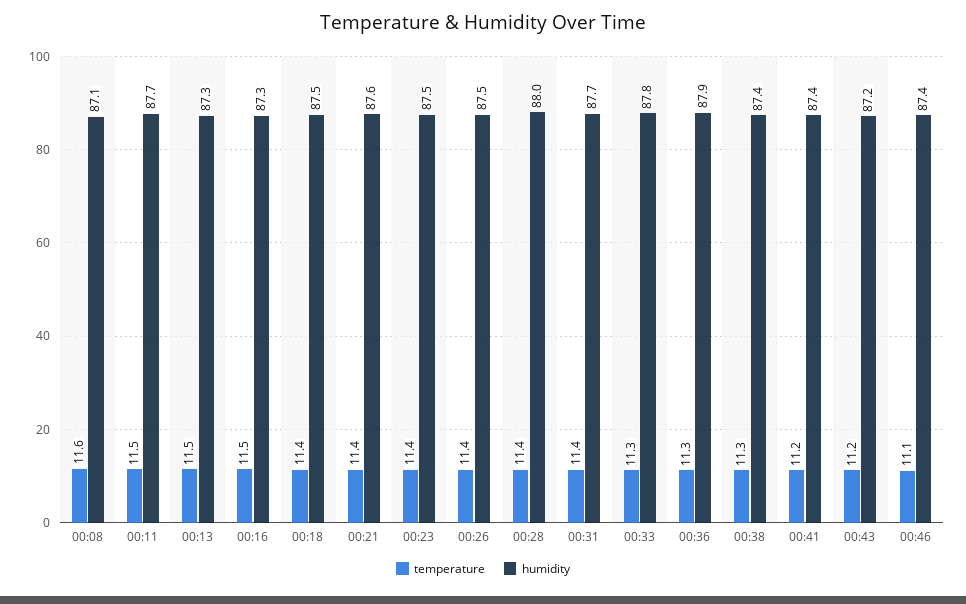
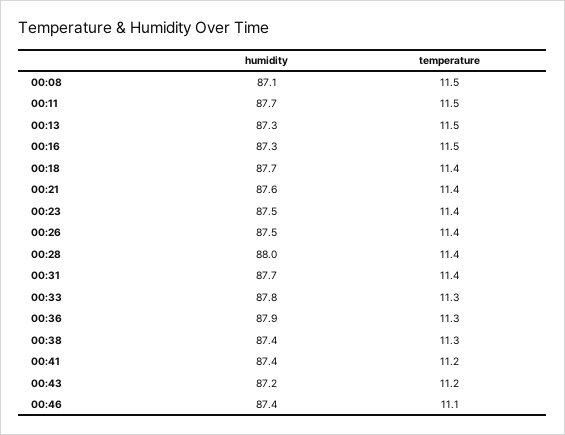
temperature, 00:08: 11.6 -> 11.5
humidity, 00:18: 87.5 -> 87.7

